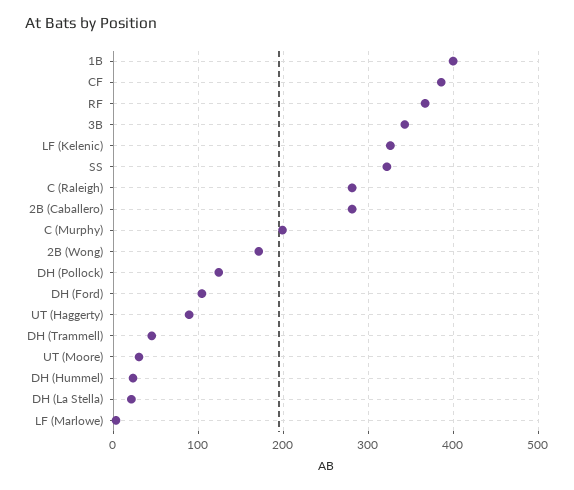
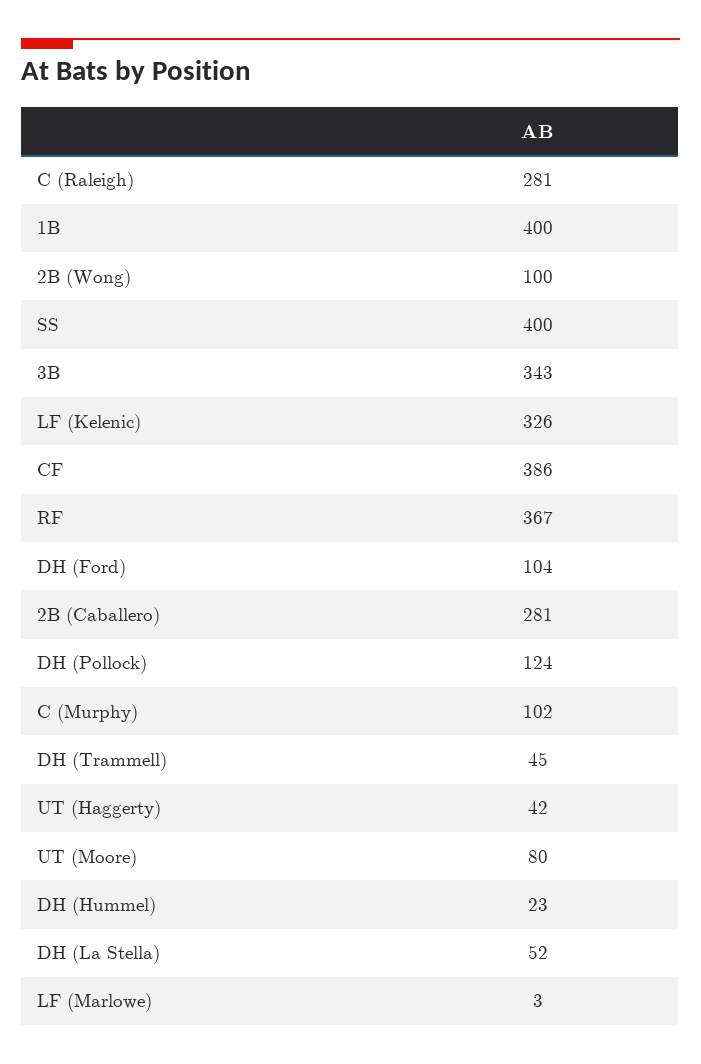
SS: 320 -> 400
C (Murphy): 200 -> 102
2B (Wong): 170 -> 100
UT (Haggerty): 90 -> 42
UT (Moore): 30 -> 80
DH (La Stella): 20 -> 52

